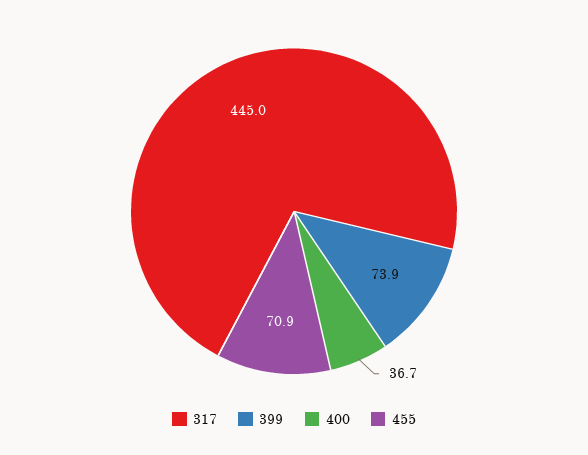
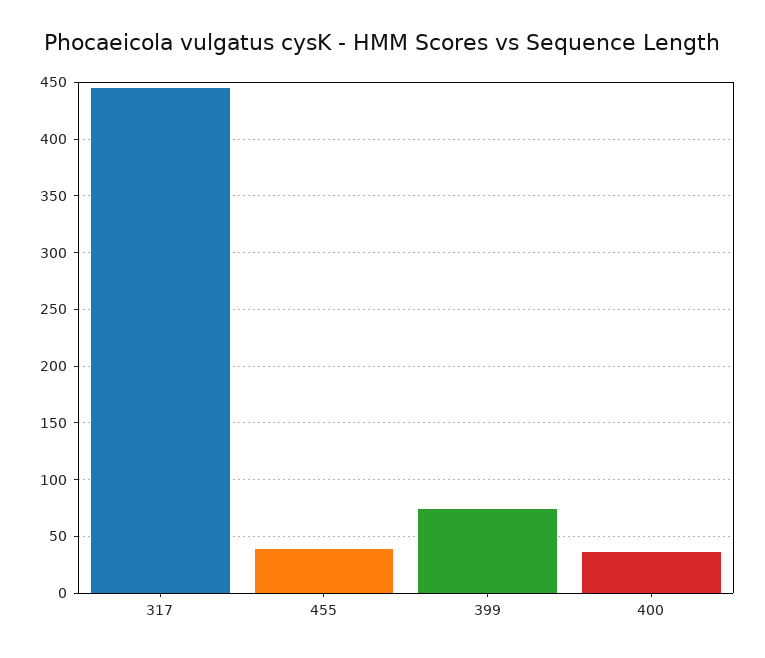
455: 70.9 -> 40

